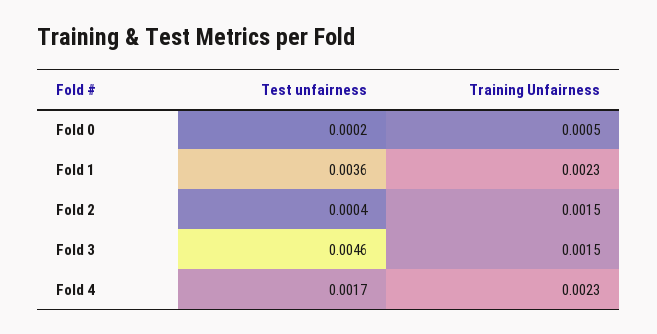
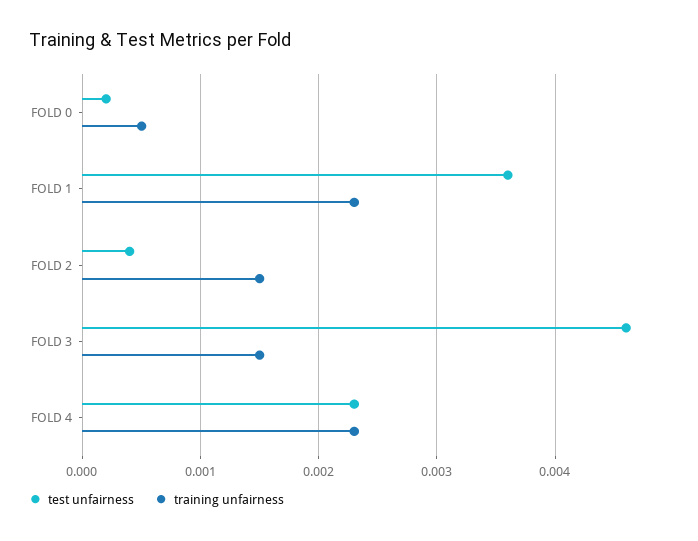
Test unfairness, Fold 4: 0.0017 -> 0.0023

